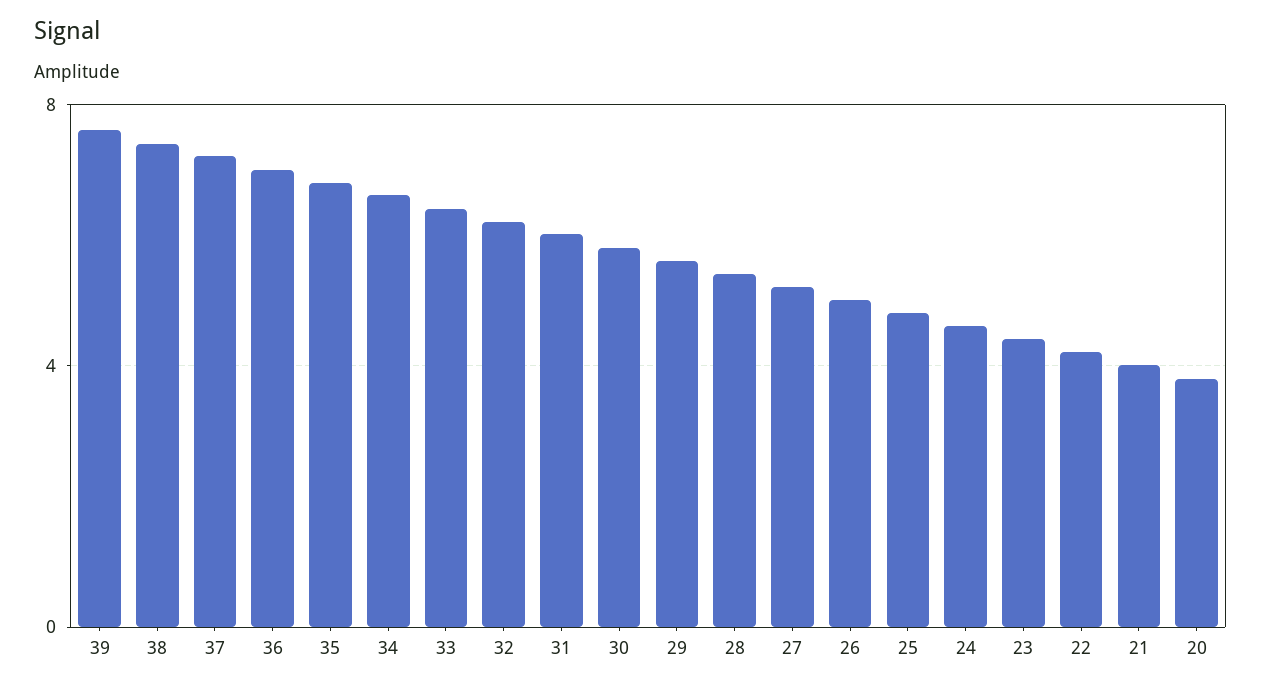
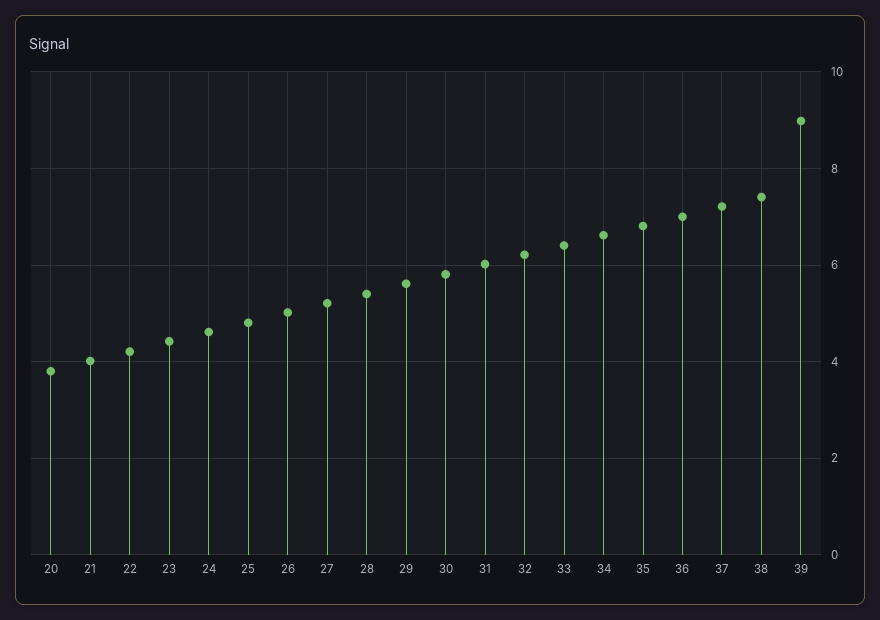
39: 7.5 -> 9

